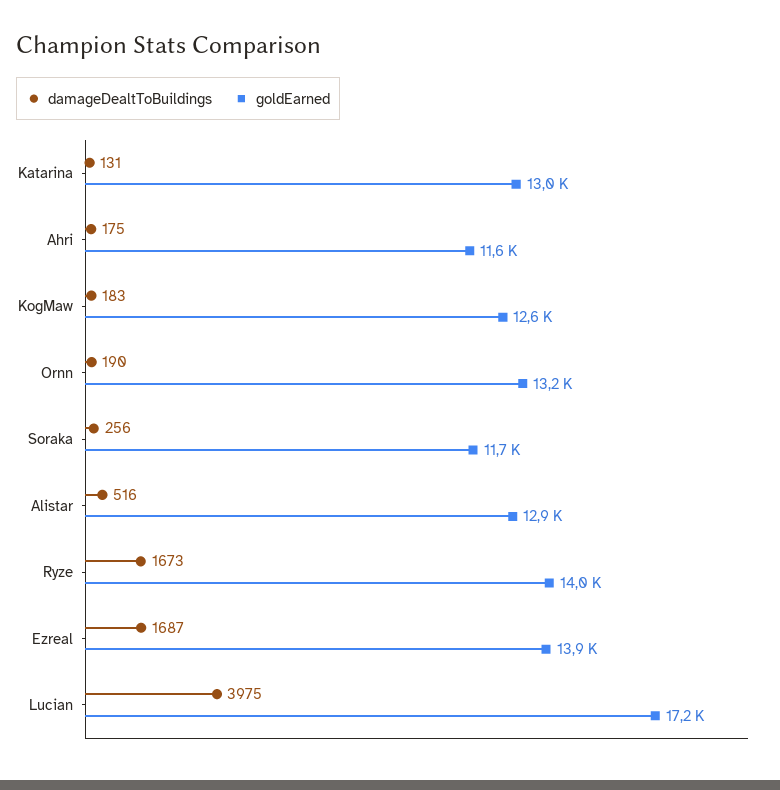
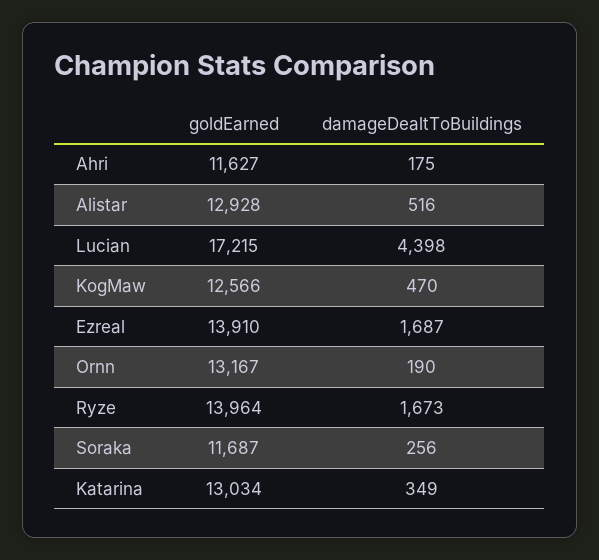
damageDealtToBuildings, Katarina: 131 -> 349
damageDealtToBuildings, KogMaw: 183 -> 470
damageDealtToBuildings, Lucian: 3975 -> 4398

